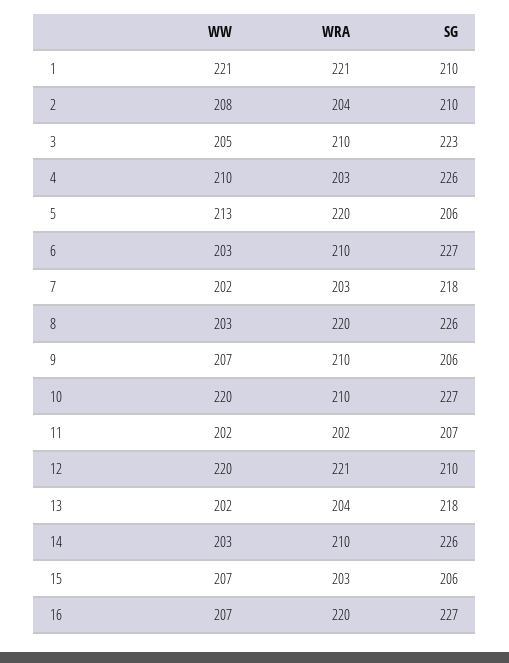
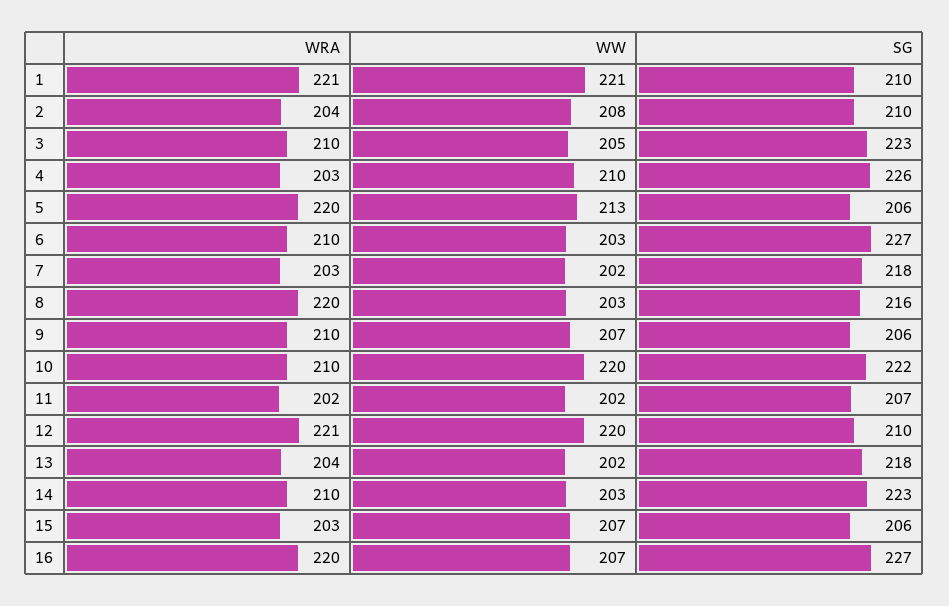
SG, 8: 226 -> 216
SG, 10: 227 -> 222
SG, 14: 226 -> 223

